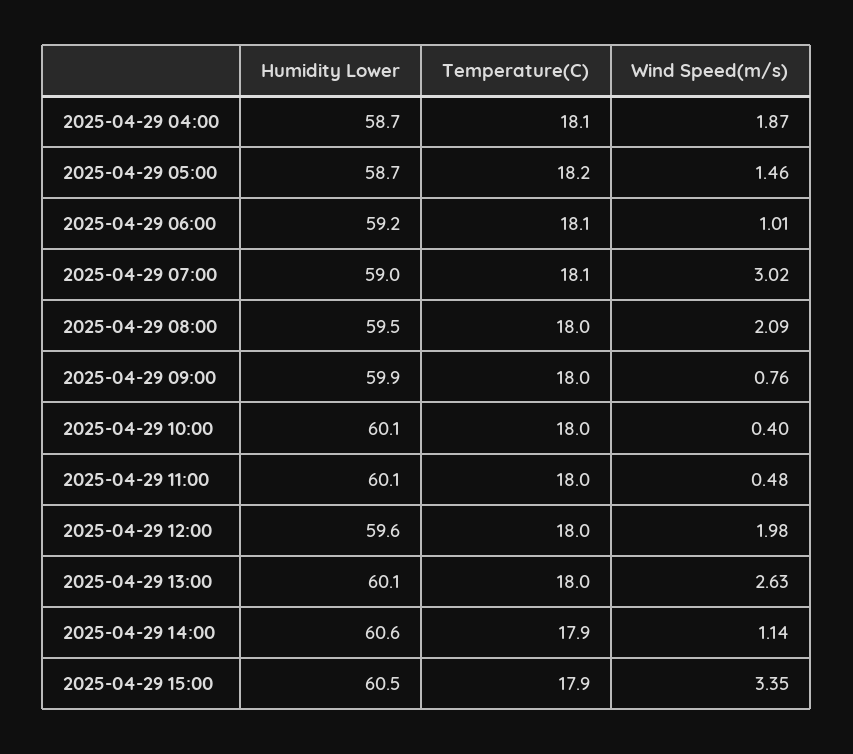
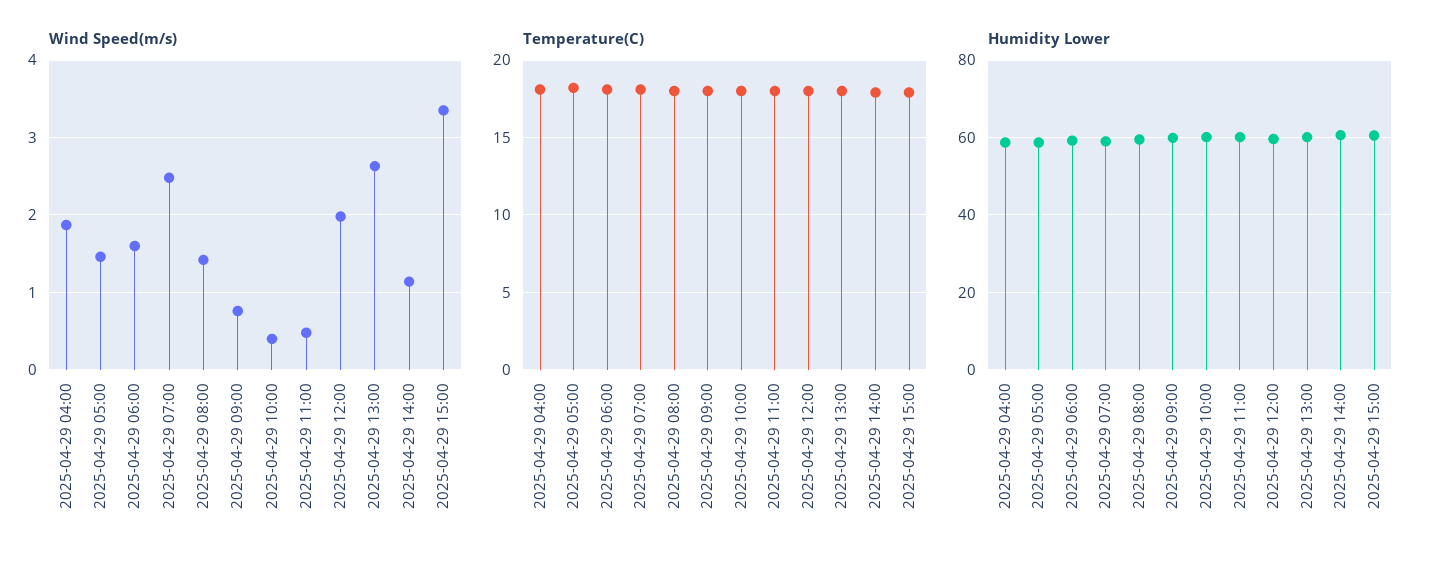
Wind Speed(m/s), 2025-04-29 06:00: 1.01 -> 1.6
Wind Speed(m/s), 2025-04-29 07:00: 3.02 -> 2.5
Wind Speed(m/s), 2025-04-29 08:00: 2.09 -> 1.4

